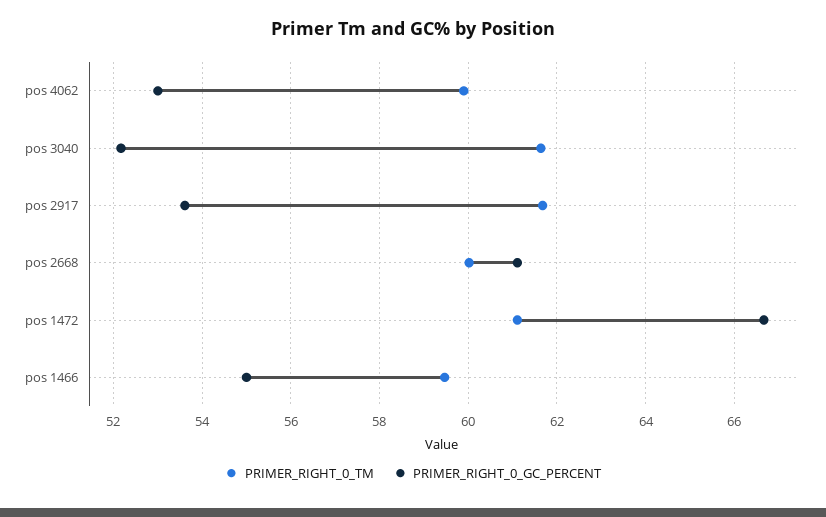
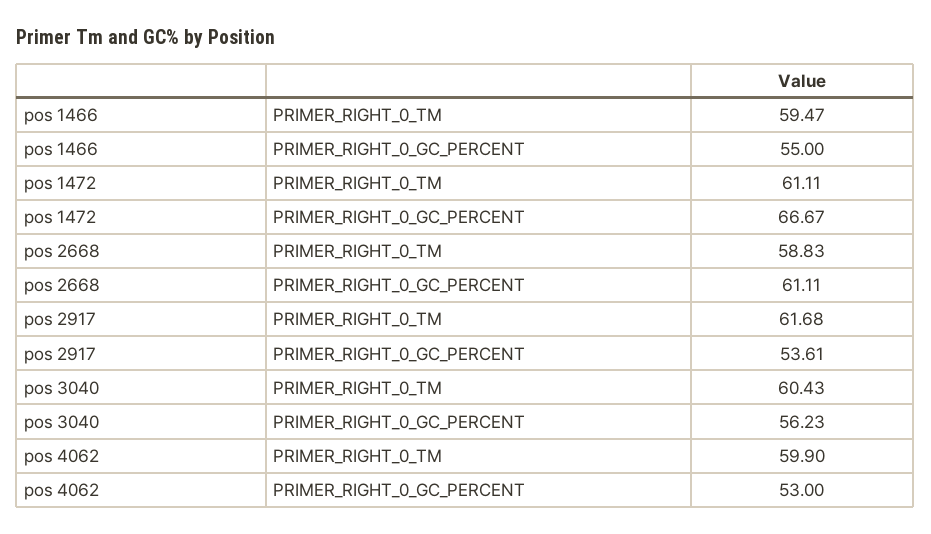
PRIMER_RIGHT_0_TM, pos 3040: 61.6 -> 60.43
PRIMER_RIGHT_0_GC_PERCENT, pos 3040: 52.2 -> 56.23
PRIMER_RIGHT_0_TM, pos 2668: 60 -> 58.83

